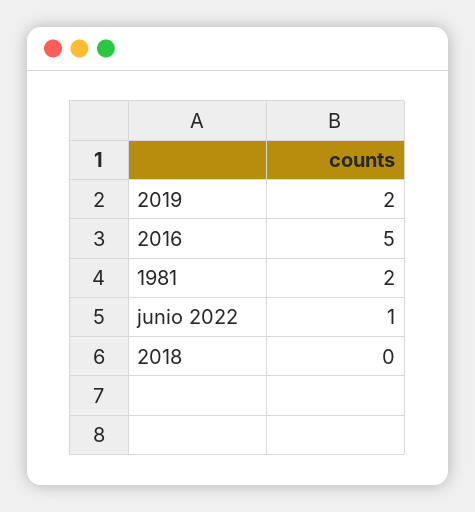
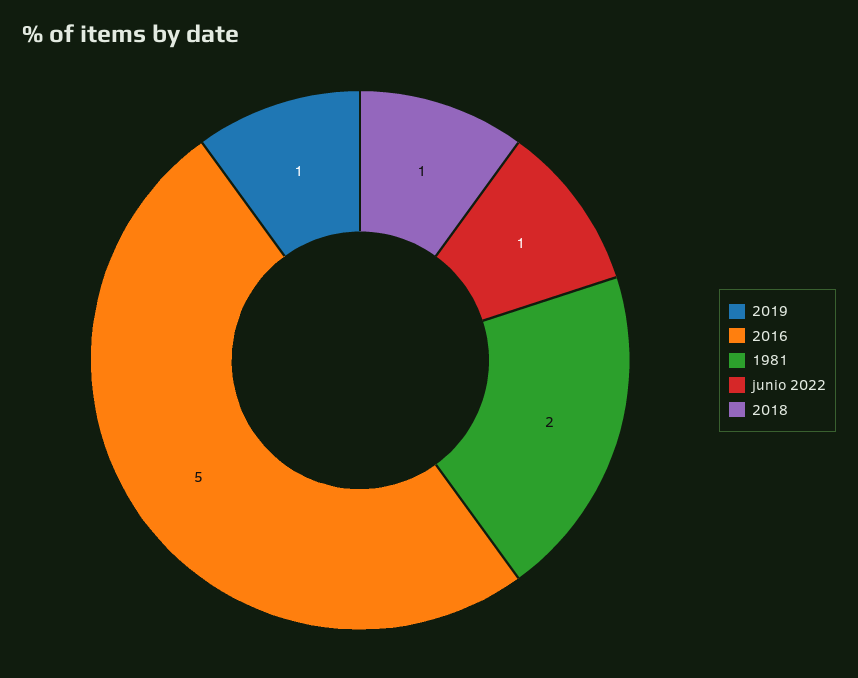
2019: 2 -> 1
2018: 0 -> 1

